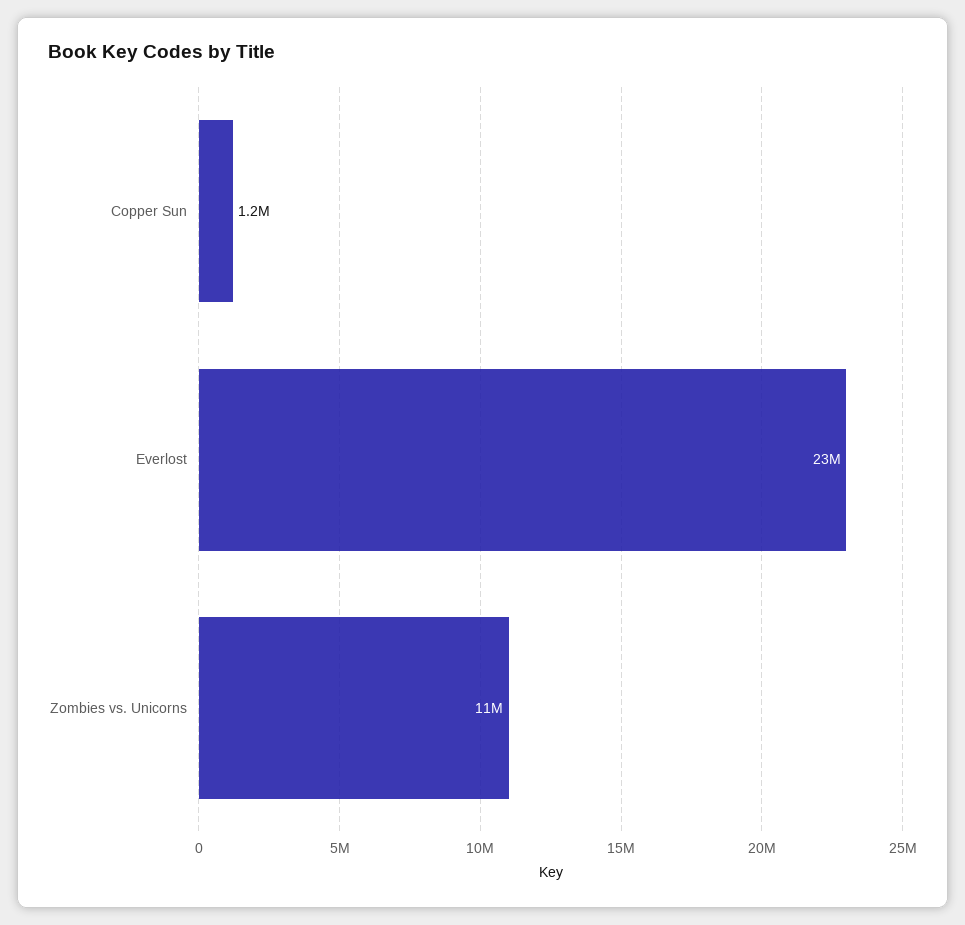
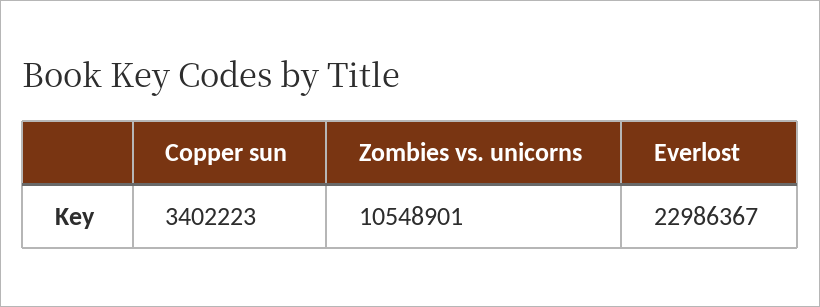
Copper Sun: 1200000 -> 3402223

